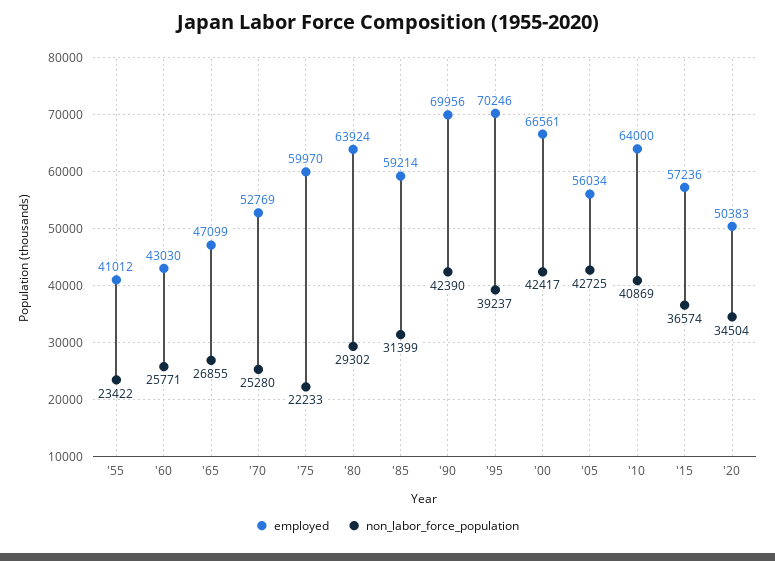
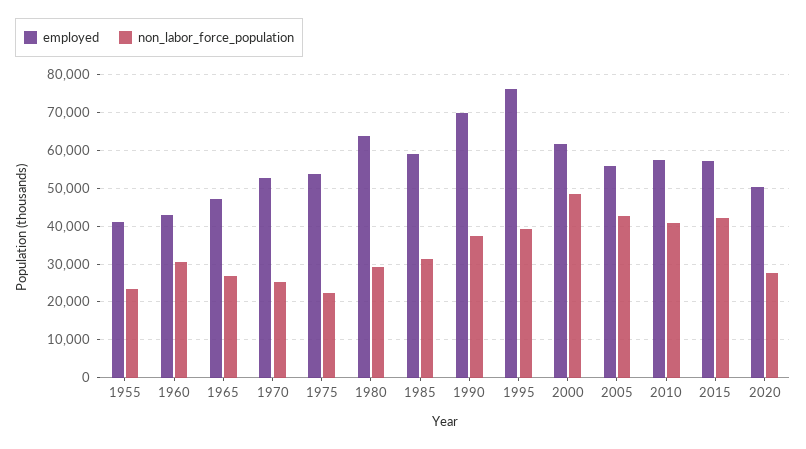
non_labor_force_population, '60: 25771 -> 30000
employed, '75: 59970 -> 54000
non_labor_force_population, '90: 42390 -> 38000
employed, '95: 70246 -> 76000
employed, '00: 66561 -> 62000
non_labor_force_population, '00: 42417 -> 48000
employed, '10: 64000 -> 58000
non_labor_force_population, '15: 36574 -> 42000
non_labor_force_population, '20: 34504 -> 28000

